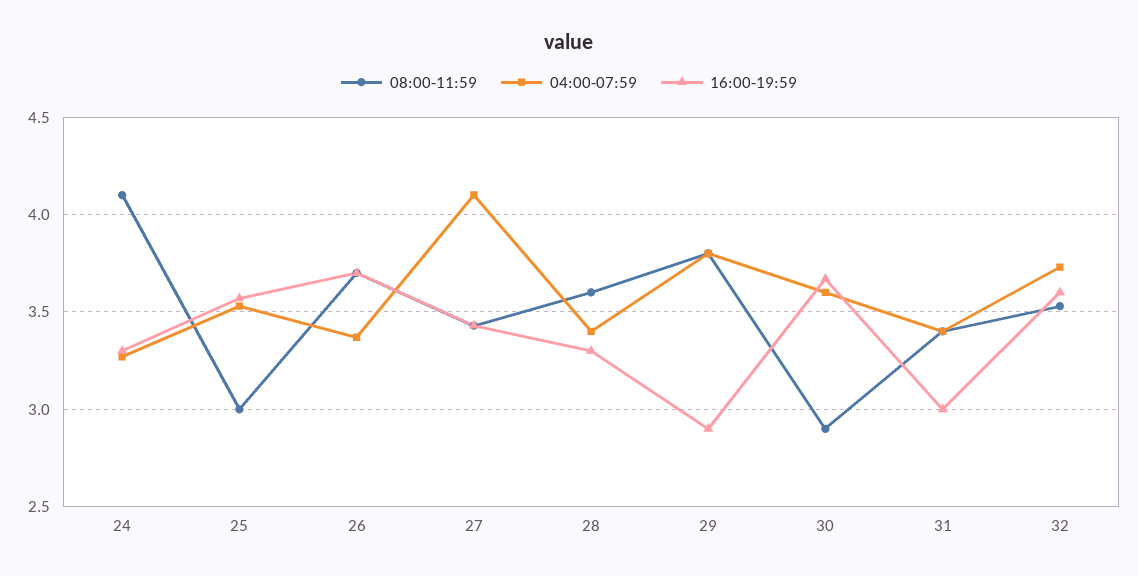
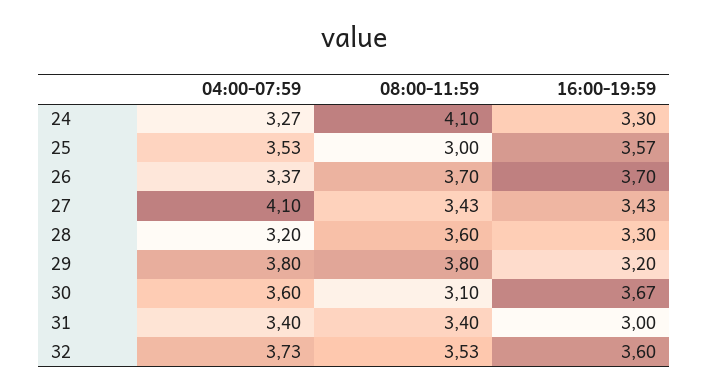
04:00-07:59, 28: 3.4 -> 3.2
16:00-19:59, 29: 2.9 -> 3.2
08:00-11:59, 30: 2.9 -> 3.1

